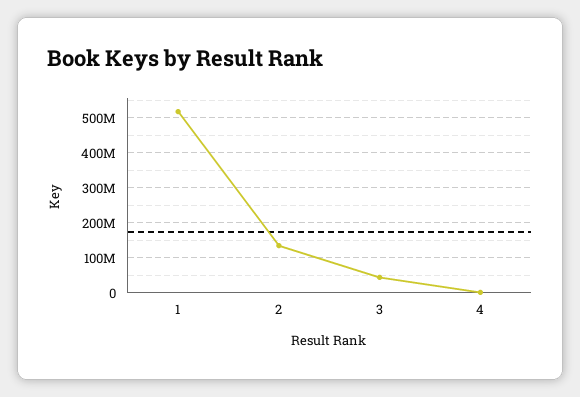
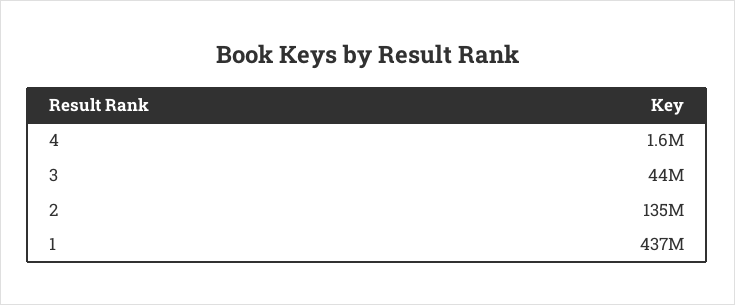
1: 520000000 -> 437000000

